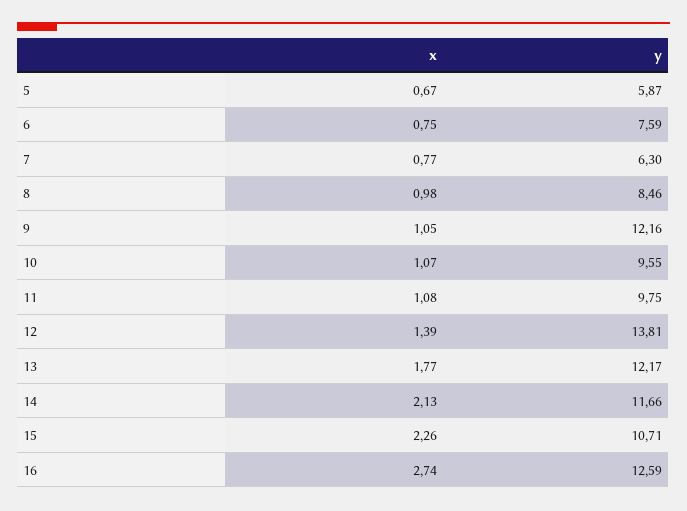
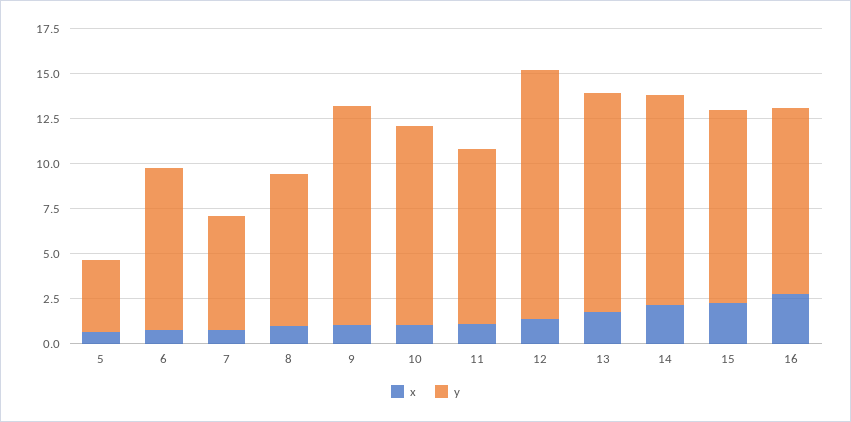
y, 5: 5.87 -> 4
y, 6: 7.59 -> 9
y, 10: 9.55 -> 11
y, 16: 12.59 -> 10.5

